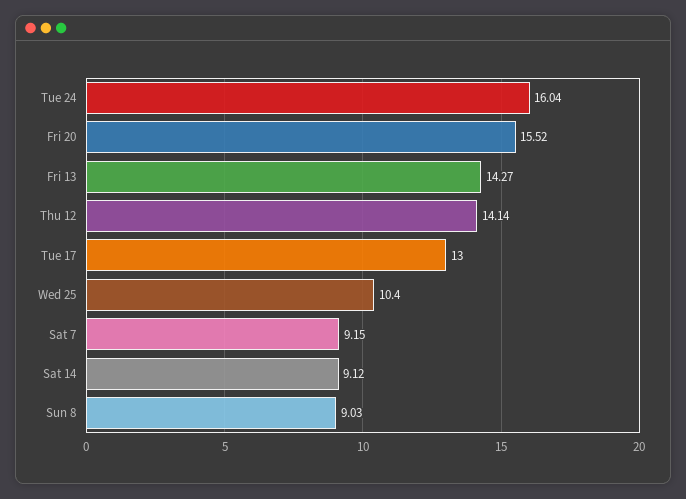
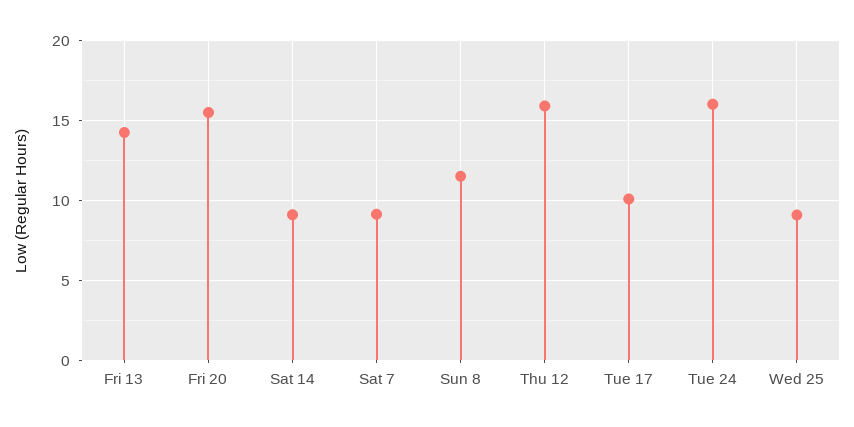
Thu 12: 14.14 -> 16
Tue 17: 13 -> 10
Wed 25: 10.4 -> 9
Sun 8: 9.03 -> 11.5

